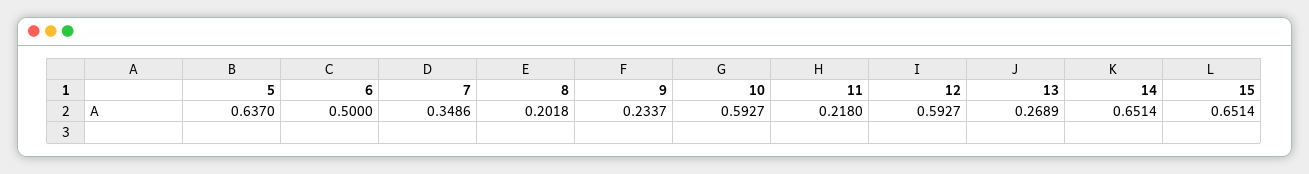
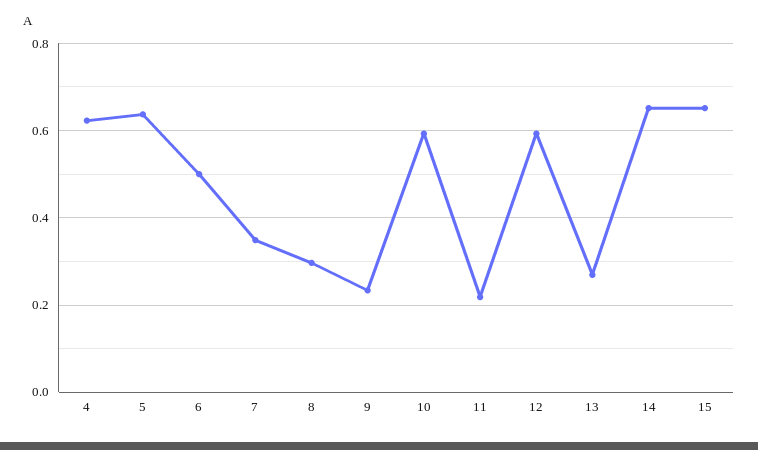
8: 0.2018 -> 0.3
4: none -> 0.62

